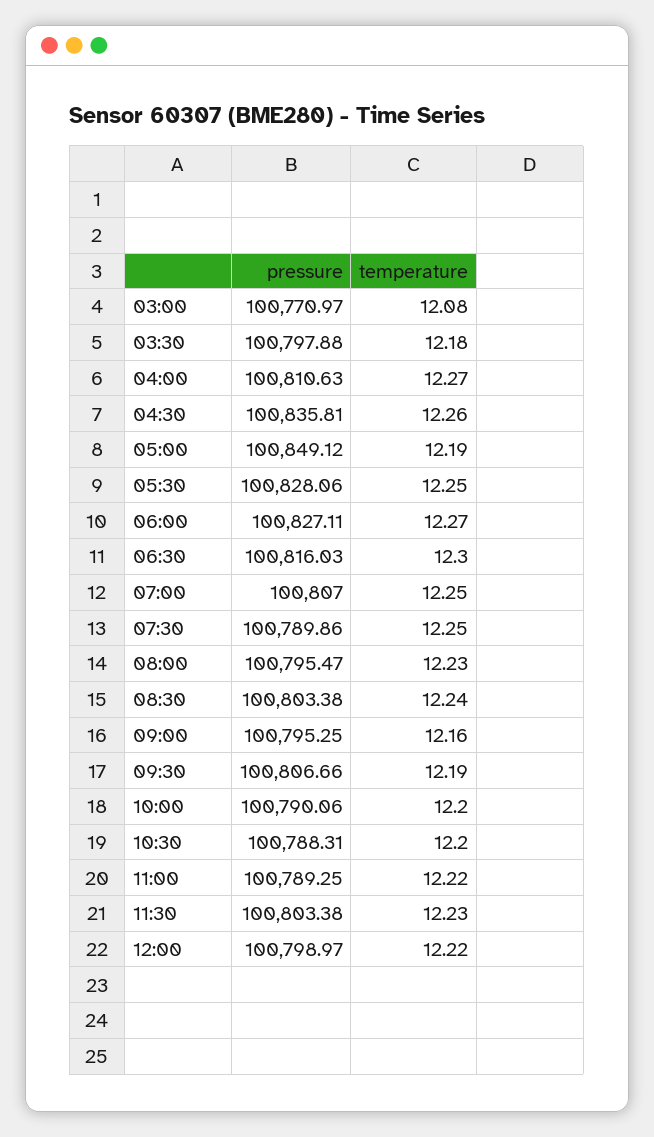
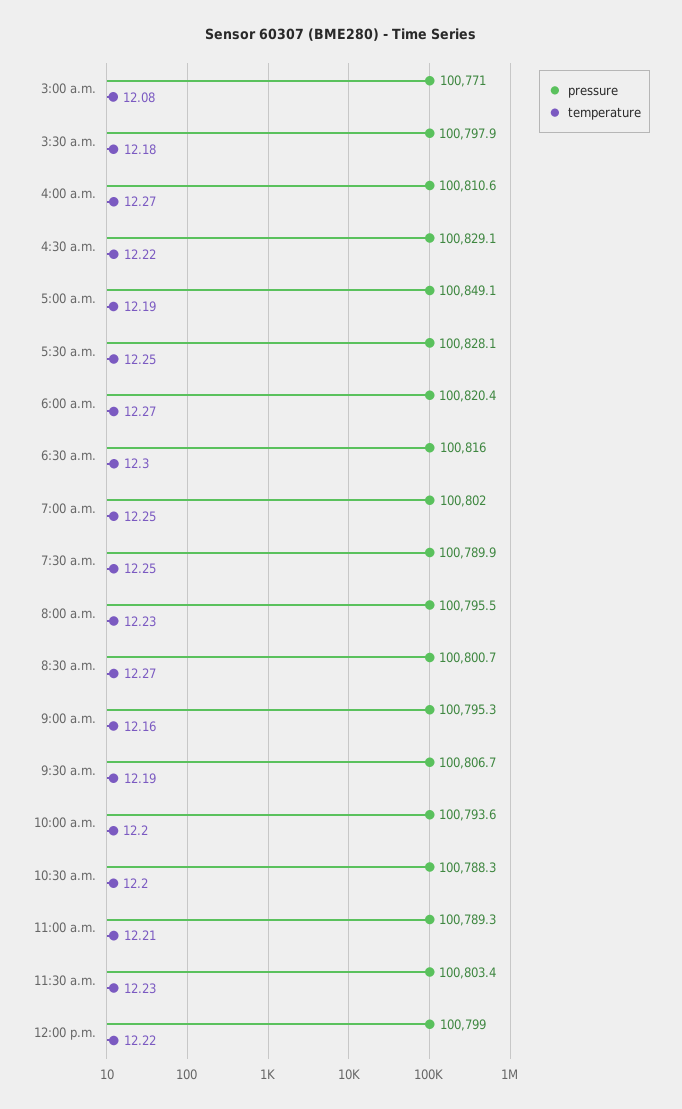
pressure, 04:30: 100835.81 -> 100829.1
temperature, 04:30: 12.26 -> 12.22
pressure, 06:00: 100827.11 -> 100820.4
pressure, 07:00: 100807 -> 100802
pressure, 08:30: 100803.38 -> 100800.7
temperature, 08:30: 12.24 -> 12.27
pressure, 10:00: 100790.06 -> 100793.6
temperature, 11:00: 12.22 -> 12.21

